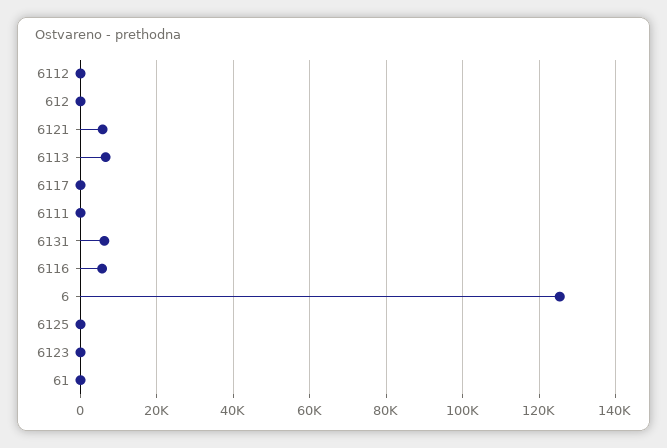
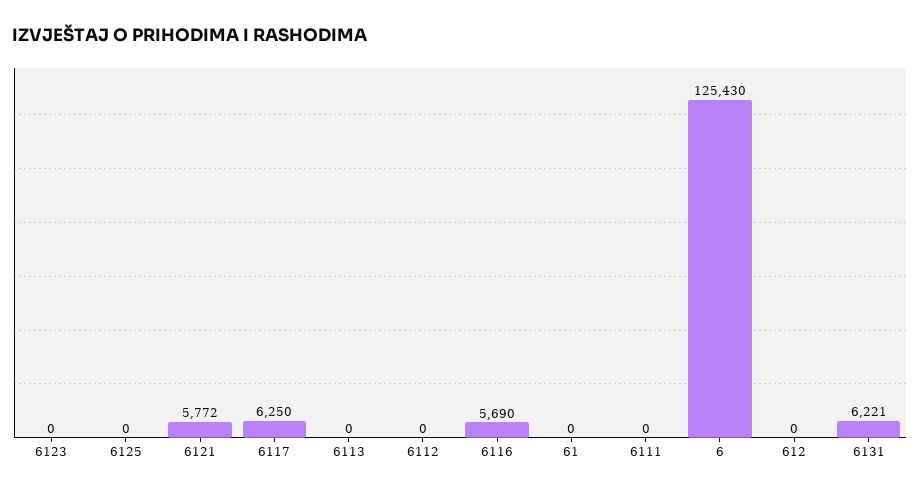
6113: 6000 -> 0
6117: 0 -> 6250

